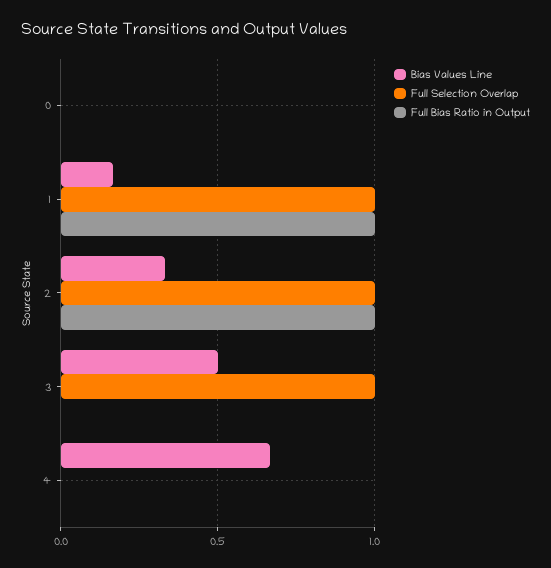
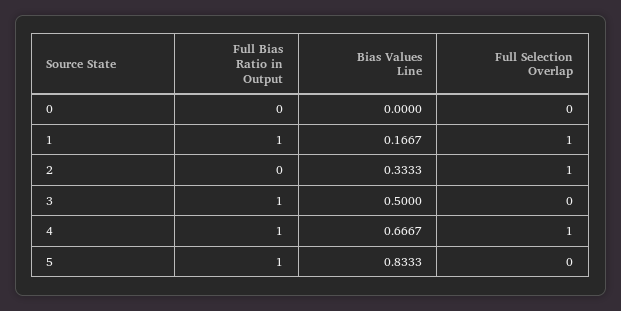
Full Bias Ratio in Output, 2: 1 -> 0
Full Selection Overlap, 3: 1 -> 0
Full Bias Ratio in Output, 3: 0 -> 1
Full Selection Overlap, 4: 0 -> 1
Full Bias Ratio in Output, 4: 0 -> 1
Full Bias Ratio in Output, 5: none -> 1
Bias Values Line, 5: none -> 0.8333
Full Selection Overlap, 5: none -> 0

